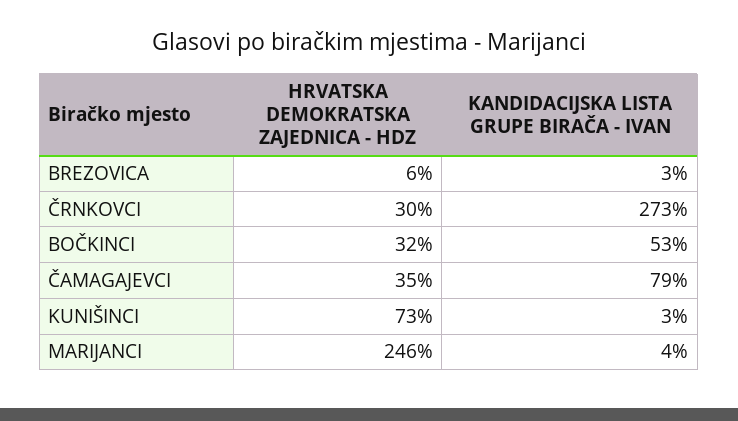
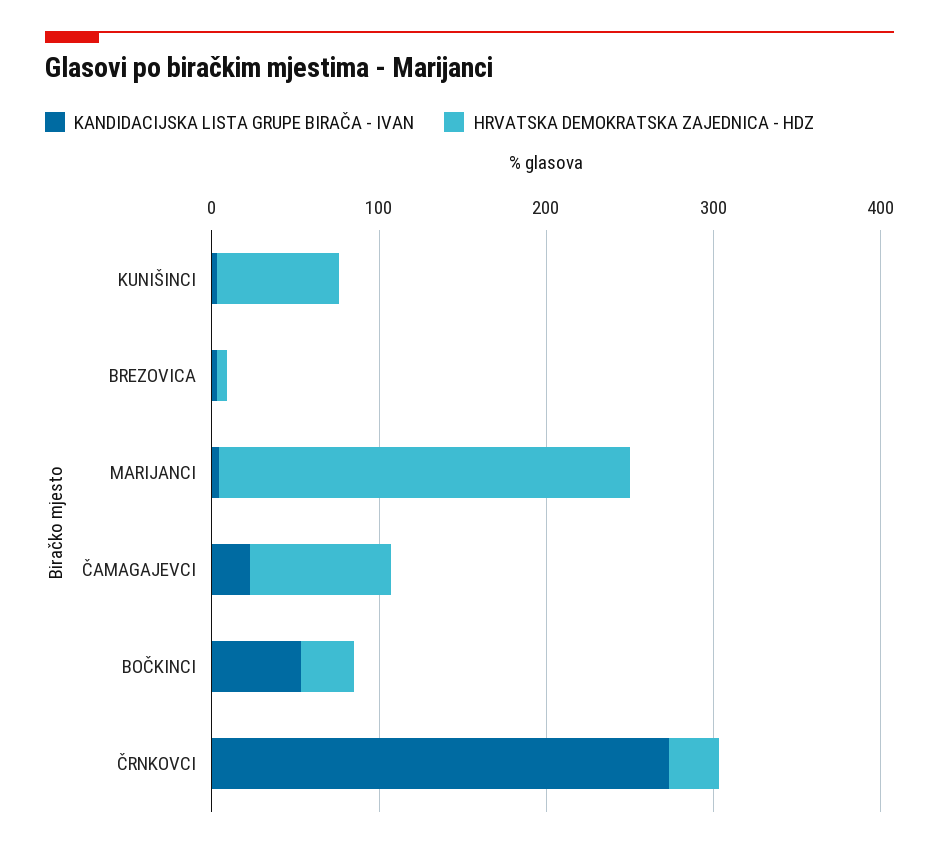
HRVATSKA DEMOKRATSKA ZAJEDNICA - HDZ, ČAMAGAJEVCI: 35 -> 80
KANDIDACIJSKA LISTA GRUPE BIRAČA - IVAN, ČAMAGAJEVCI: 79 -> 20

